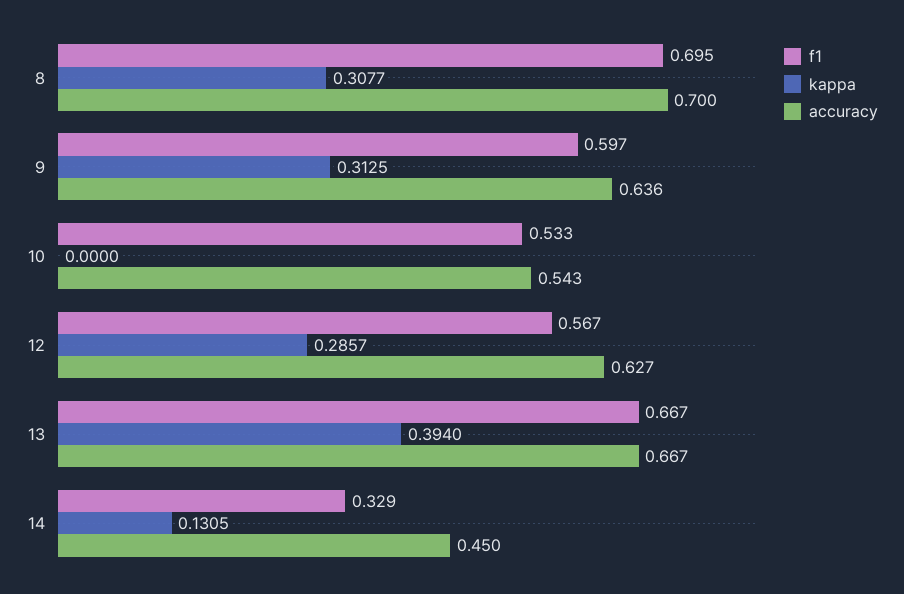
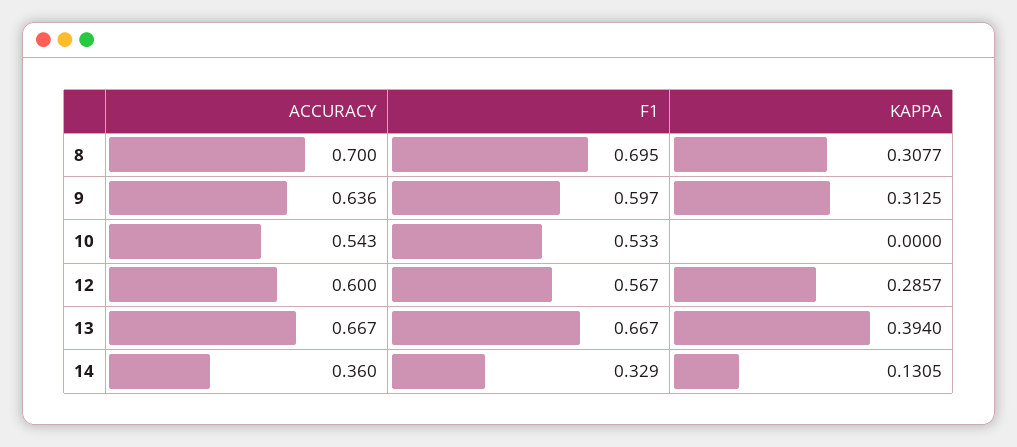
accuracy, 12: 0.627 -> 0.6
accuracy, 14: 0.45 -> 0.36

